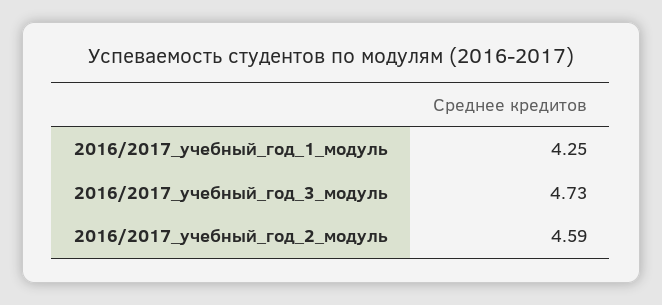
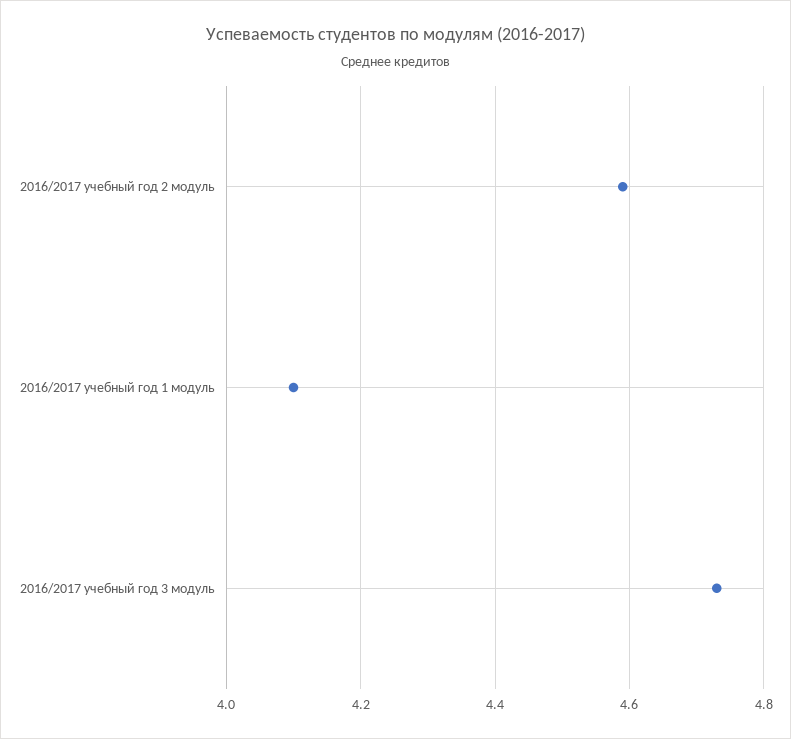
2016/2017_учебный_год_1_модуль: 4.25 -> 4.1

